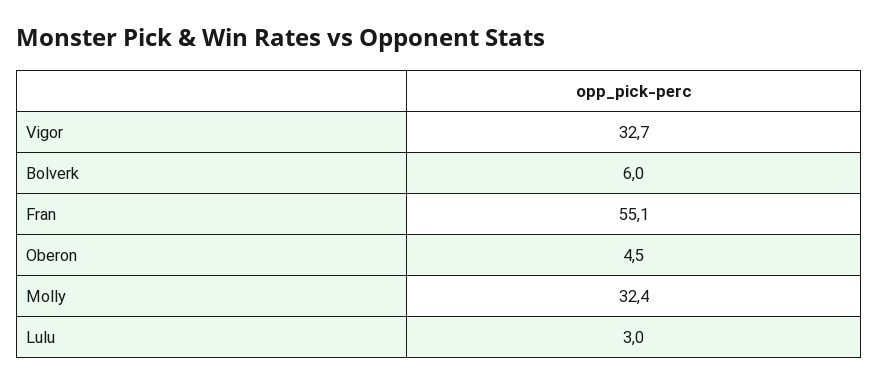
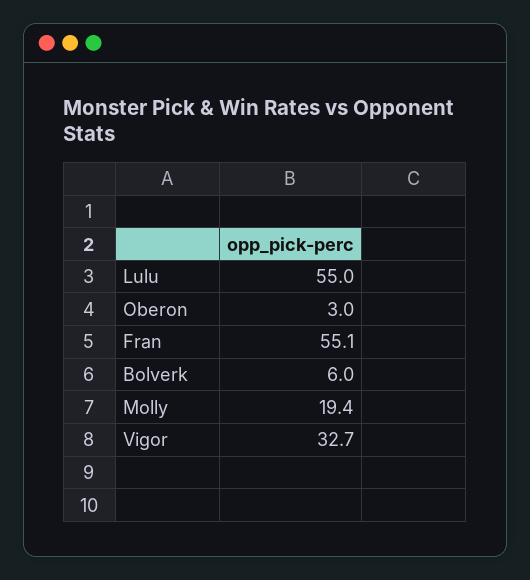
Oberon: 4.5 -> 3
Molly: 32.4 -> 19.4
Lulu: 3 -> 55

